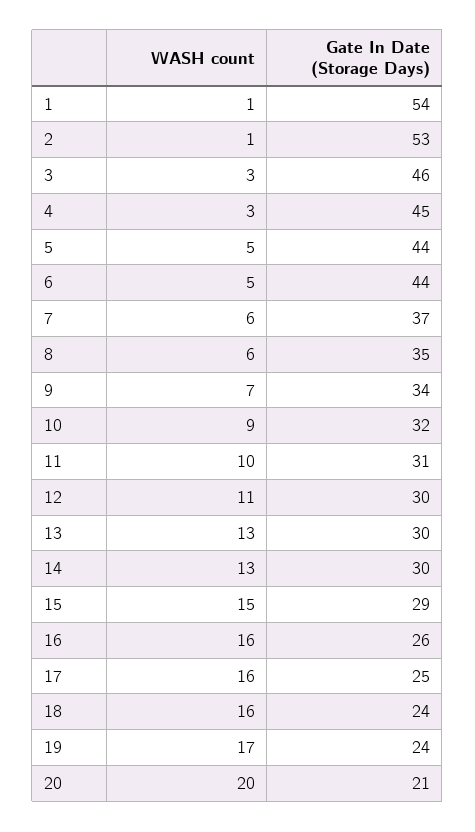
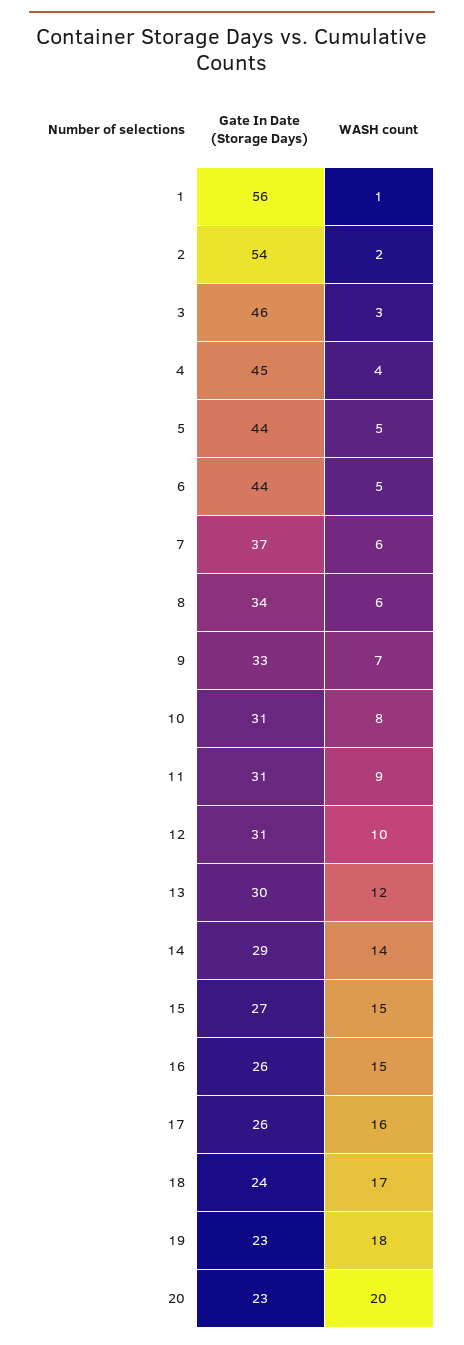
Gate In Date (Storage Days), 1: 54 -> 56
WASH count, 2: 1 -> 2
Gate In Date (Storage Days), 2: 53 -> 54
WASH count, 4: 3 -> 4
Gate In Date (Storage Days), 8: 35 -> 34
Gate In Date (Storage Days), 9: 34 -> 33
WASH count, 10: 9 -> 8
Gate In Date (Storage Days), 10: 32 -> 31
WASH count, 11: 10 -> 9
WASH count, 12: 11 -> 10
Gate In Date (Storage Days), 12: 30 -> 31
WASH count, 13: 13 -> 12
WASH count, 14: 13 -> 14
Gate In Date (Storage Days), 14: 30 -> 29
Gate In Date (Storage Days), 15: 29 -> 27
WASH count, 16: 16 -> 15
Gate In Date (Storage Days), 17: 25 -> 26
WASH count, 18: 16 -> 17
WASH count, 19: 17 -> 18
Gate In Date (Storage Days), 19: 24 -> 23
Gate In Date (Storage Days), 20: 21 -> 23

